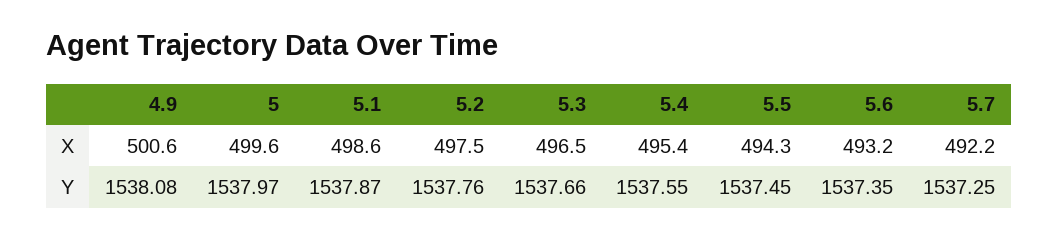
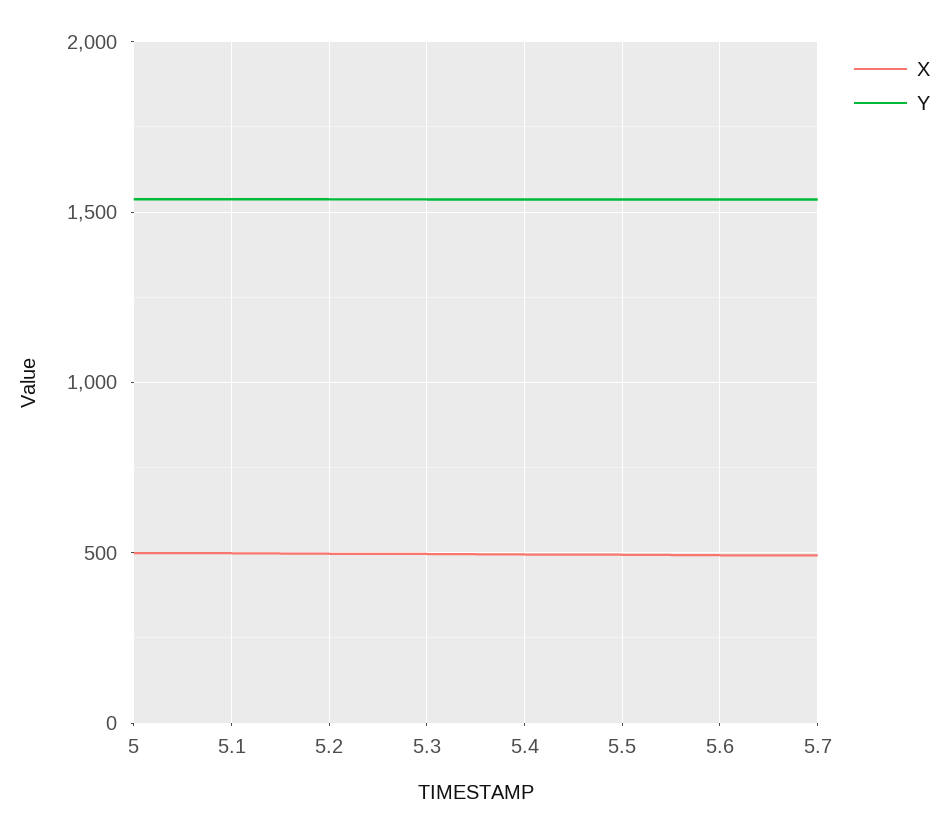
X, 4.9: 500.6 -> none
Y, 4.9: 1538.08 -> none

